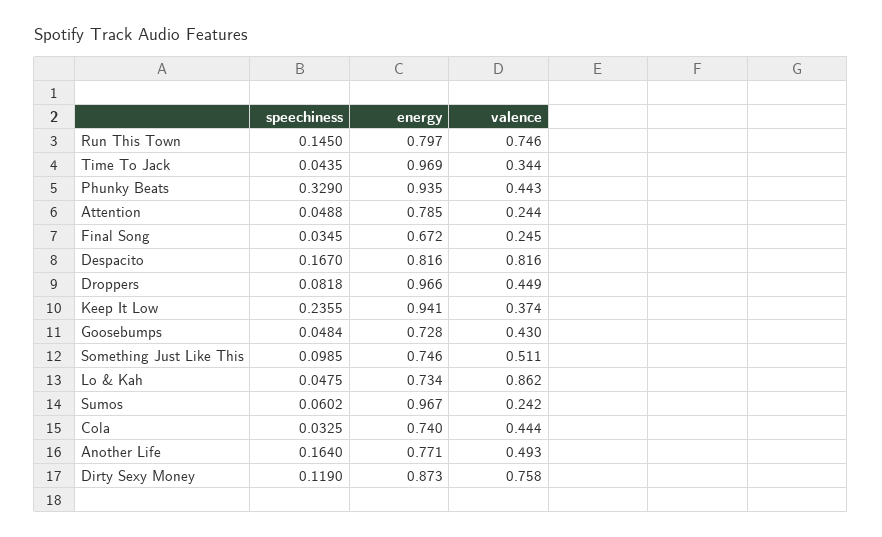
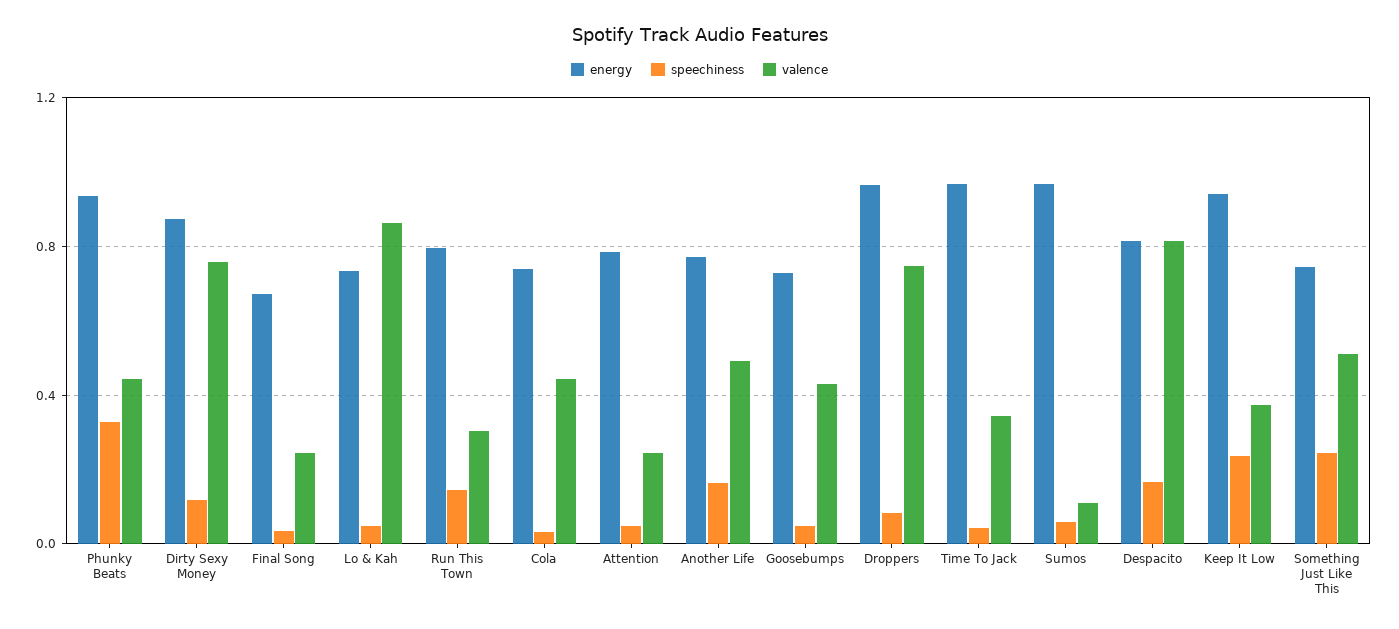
valence, Run This Town: 0.746 -> 0.3
valence, Droppers: 0.449 -> 0.75
speechiness, Something Just Like This: 0.0985 -> 0.25
valence, Sumos: 0.242 -> 0.1

